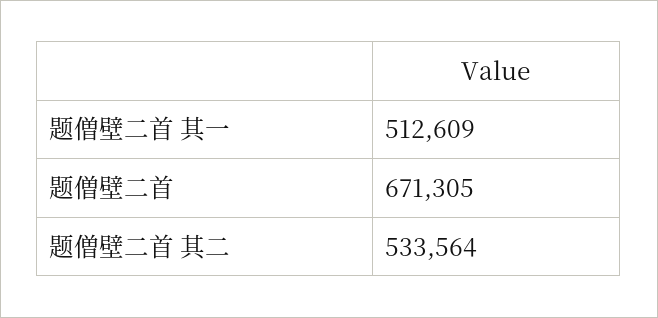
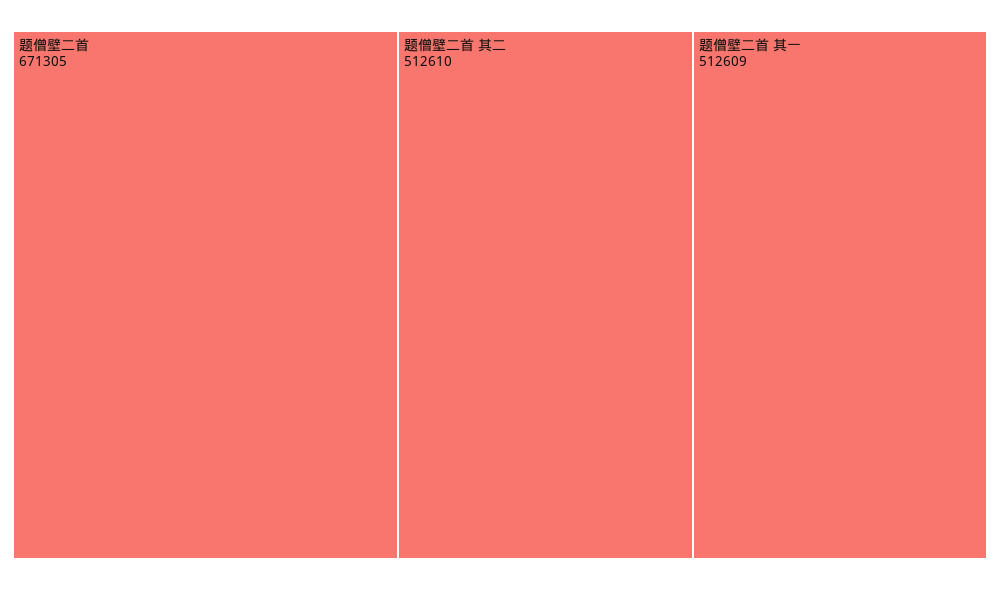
题僧壁二首 其二: 533564 -> 512610

